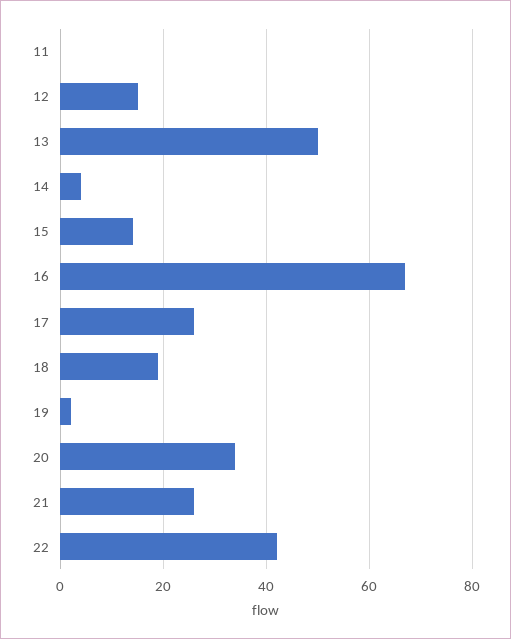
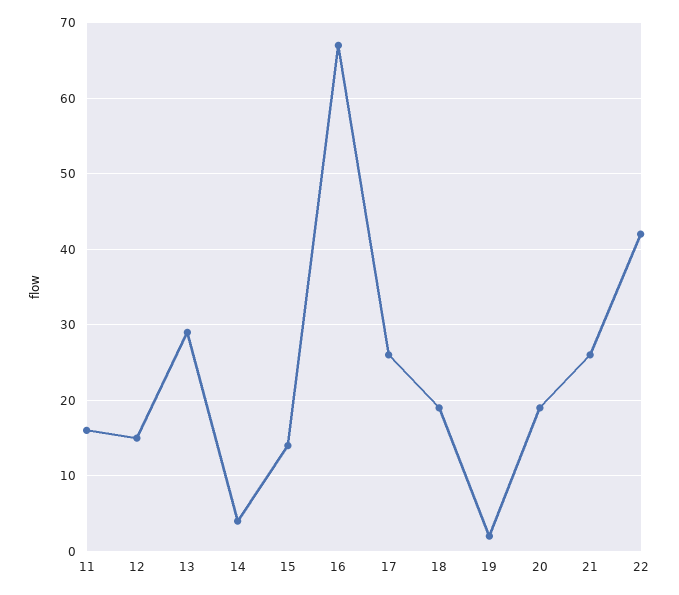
11: 0 -> 16
13: 50 -> 29
20: 35 -> 19

